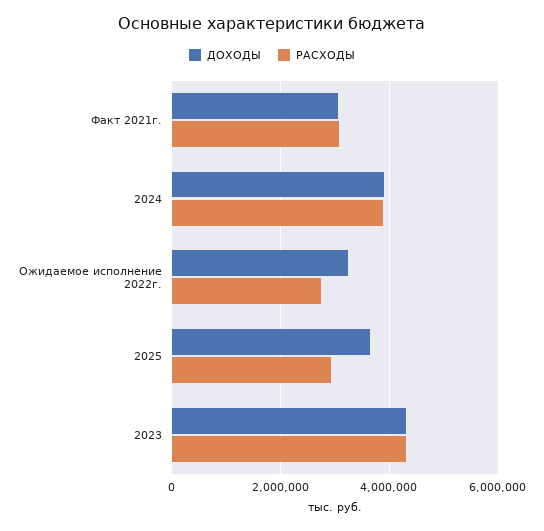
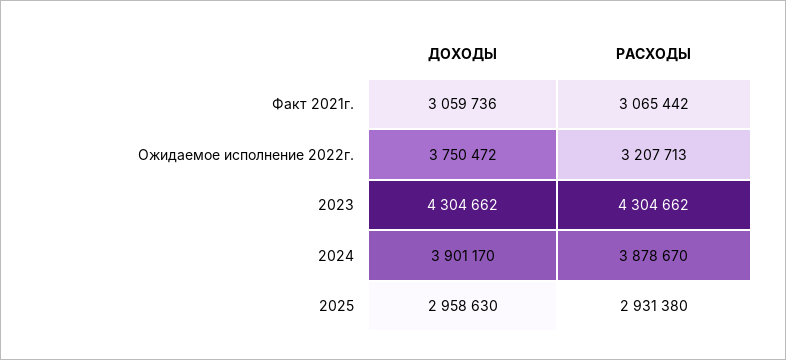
ДОХОДЫ, Ожидаемое исполнение 2022г.: 3200000 -> 3750472
РАСХОДЫ, Ожидаемое исполнение 2022г.: 2800000 -> 3207713
ДОХОДЫ, 2025: 3600000 -> 2958630

